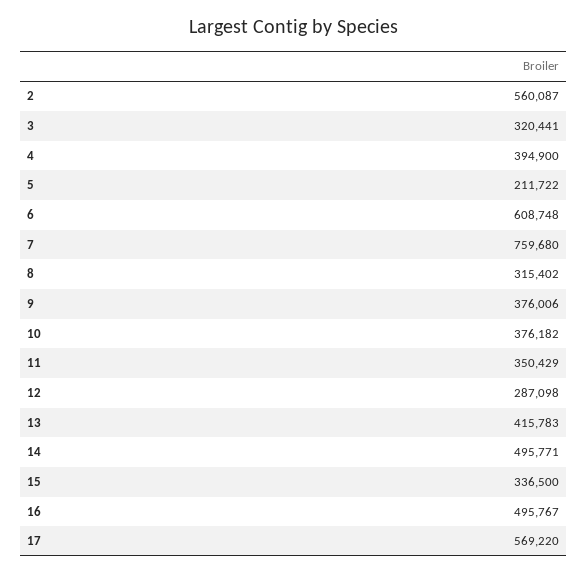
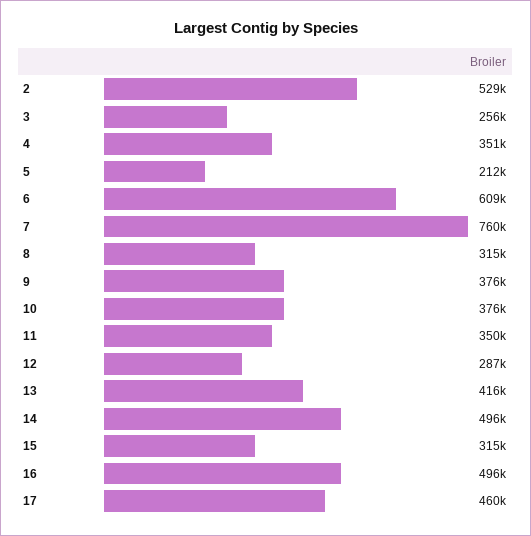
2: 560087 -> 529000
3: 320441 -> 256000
4: 394900 -> 351000
15: 336500 -> 315000
17: 569220 -> 460000

